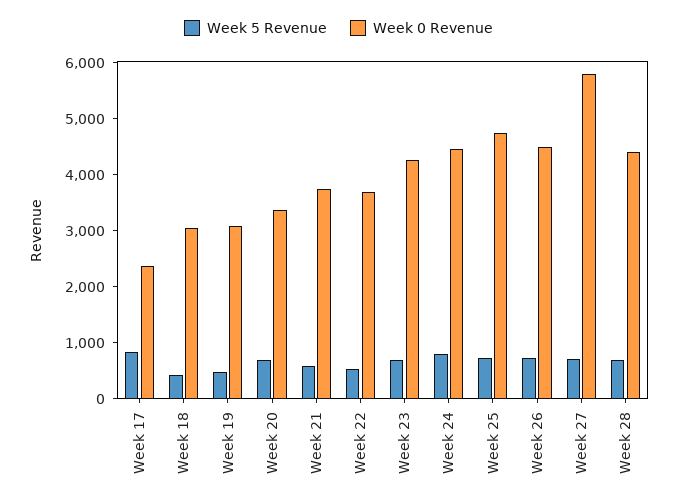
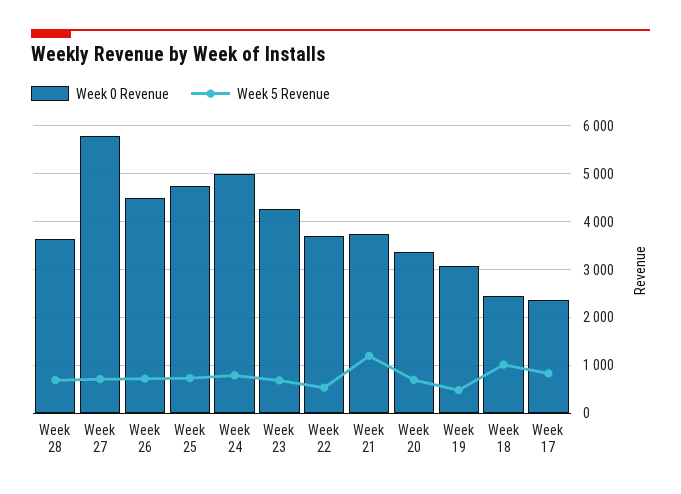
Week 5 Revenue, Week 18: 400 -> 1000
Week 0 Revenue, Week 18: 3000 -> 2400
Week 5 Revenue, Week 21: 600 -> 1200
Week 0 Revenue, Week 24: 4400 -> 5000
Week 0 Revenue, Week 28: 4400 -> 3600

